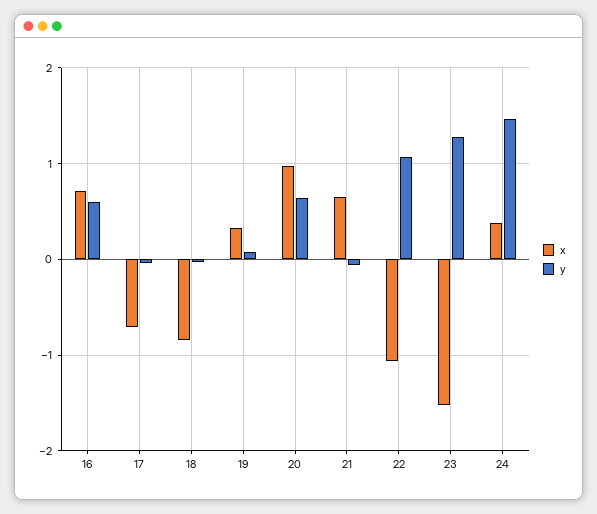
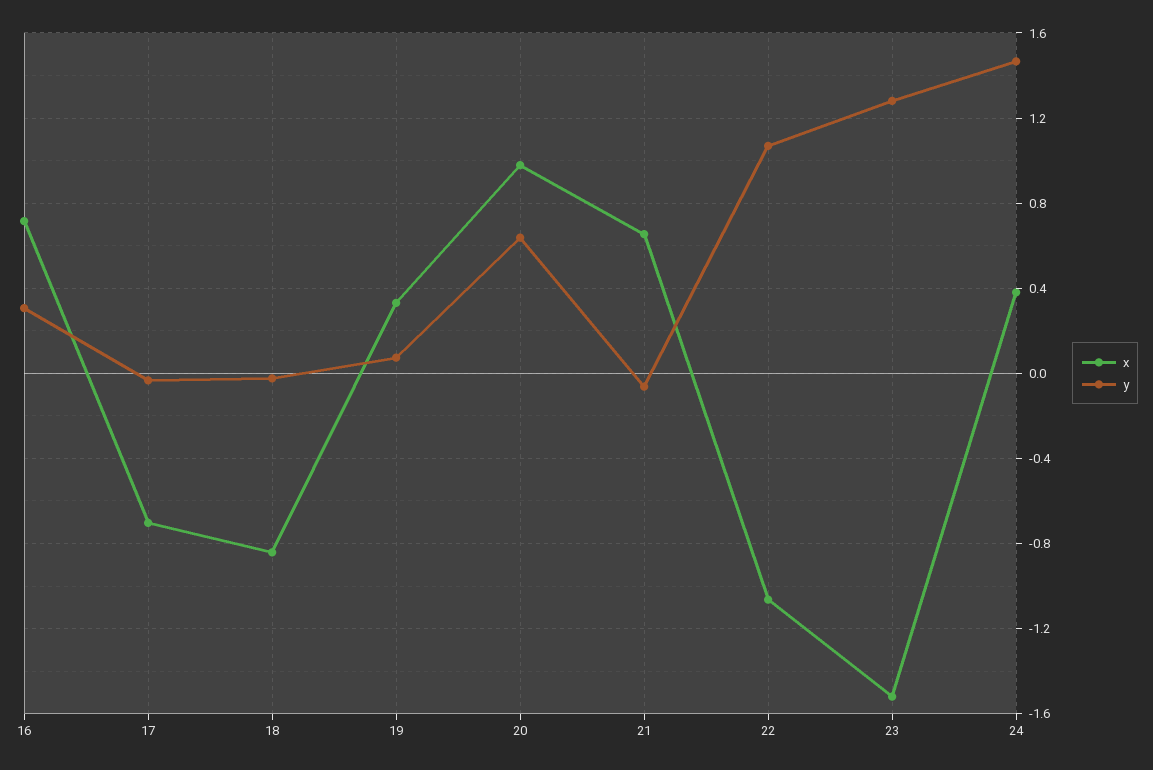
y, 16: 0.6 -> 0.3

